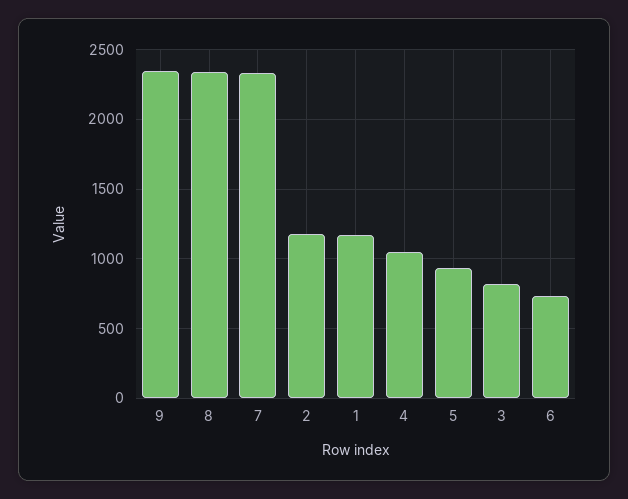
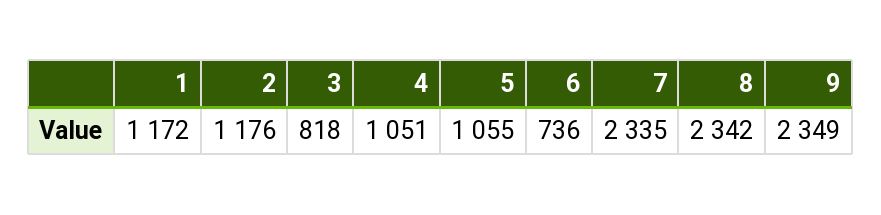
5: 950 -> 1055

